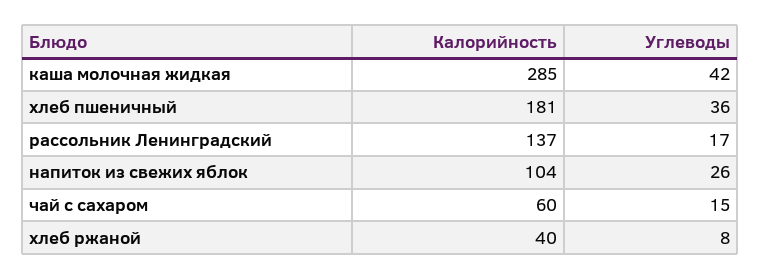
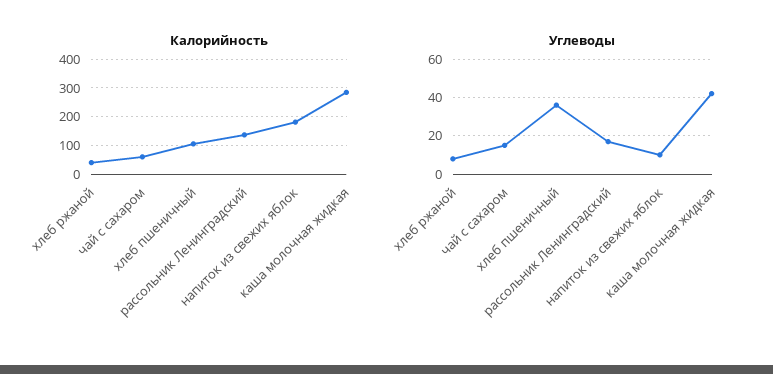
Калорийность, хлеб пшеничный: 181 -> 100
Калорийность, напиток из свежих яблок: 104 -> 175
Углеводы, напиток из свежих яблок: 26 -> 10

